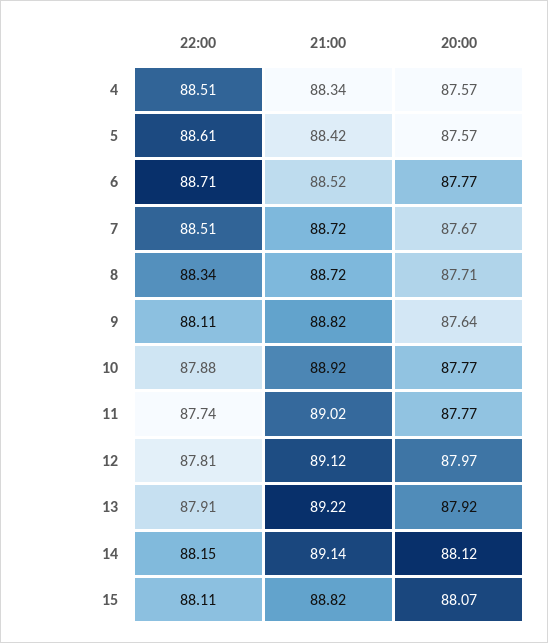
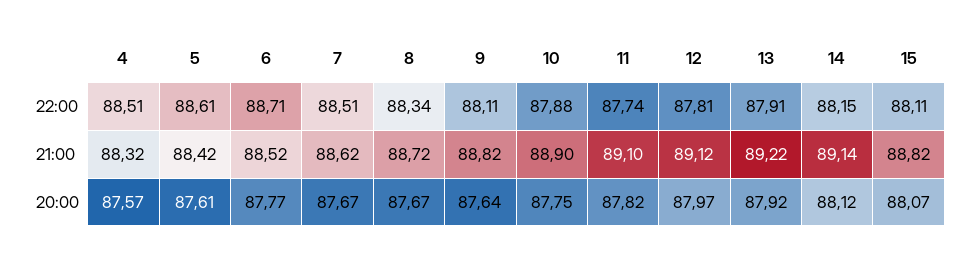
21:00, 4: 88.34 -> 88.32
20:00, 5: 87.57 -> 87.61
21:00, 7: 88.72 -> 88.62
20:00, 8: 87.71 -> 87.67
21:00, 10: 88.92 -> 88.9
20:00, 10: 87.77 -> 87.75
21:00, 11: 89.02 -> 89.1
20:00, 11: 87.77 -> 87.82

